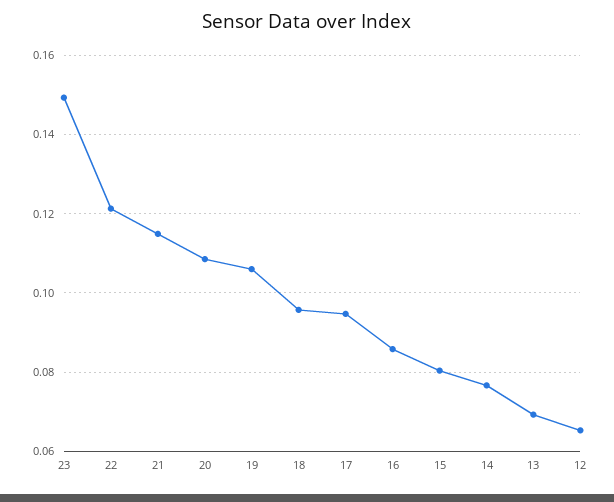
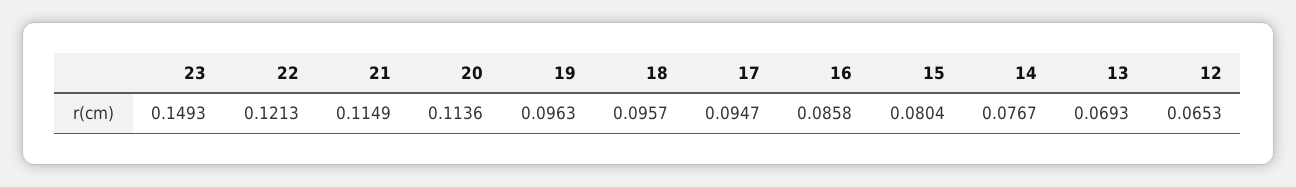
20: 0.108 -> 0.1136
19: 0.106 -> 0.0963

